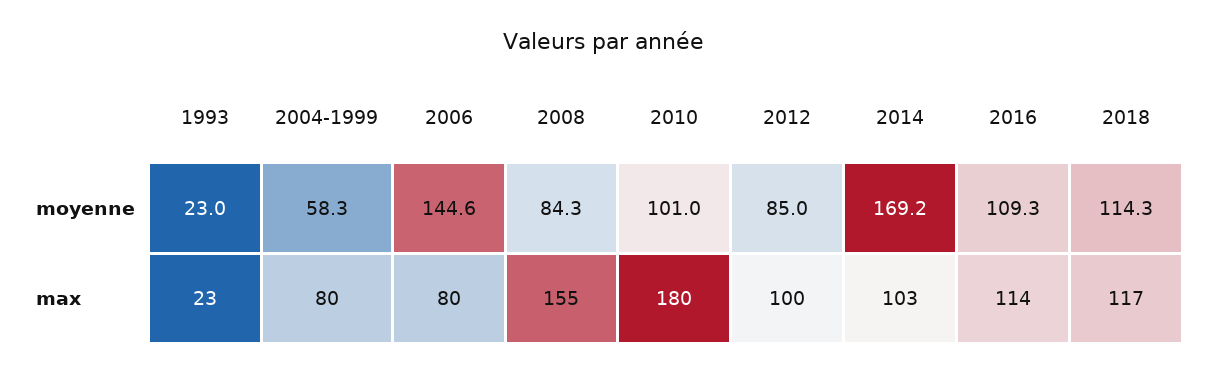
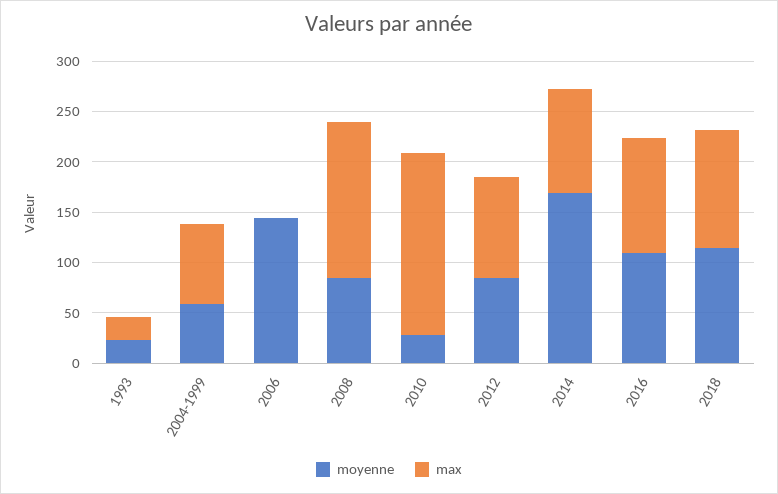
moyenne, 2010: 101 -> 30
max, 2006: 80 -> 0

